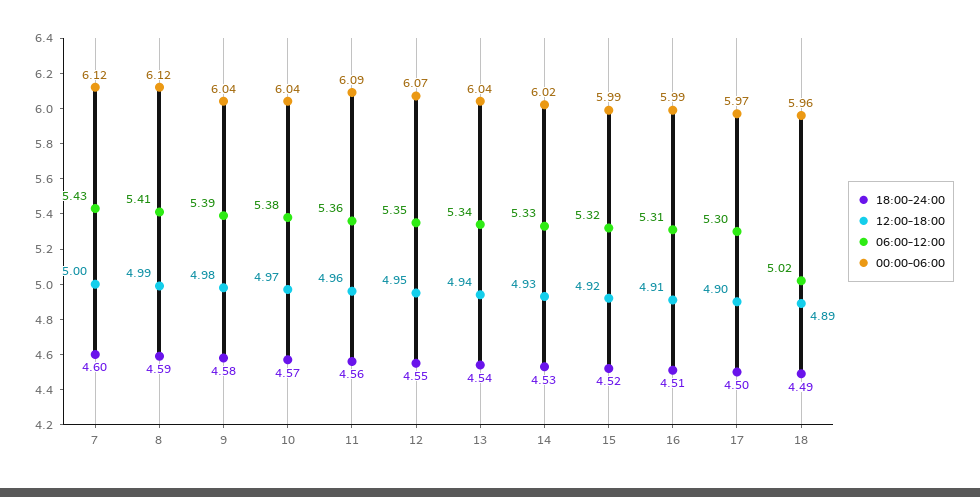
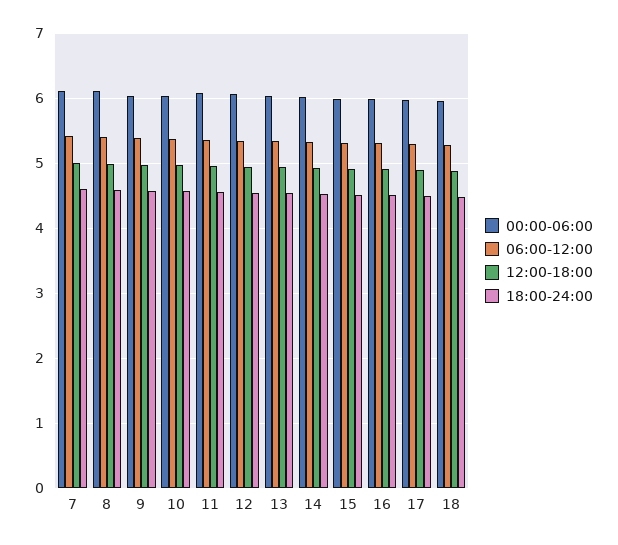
06:00-12:00, 18: 5.02 -> 5.3

